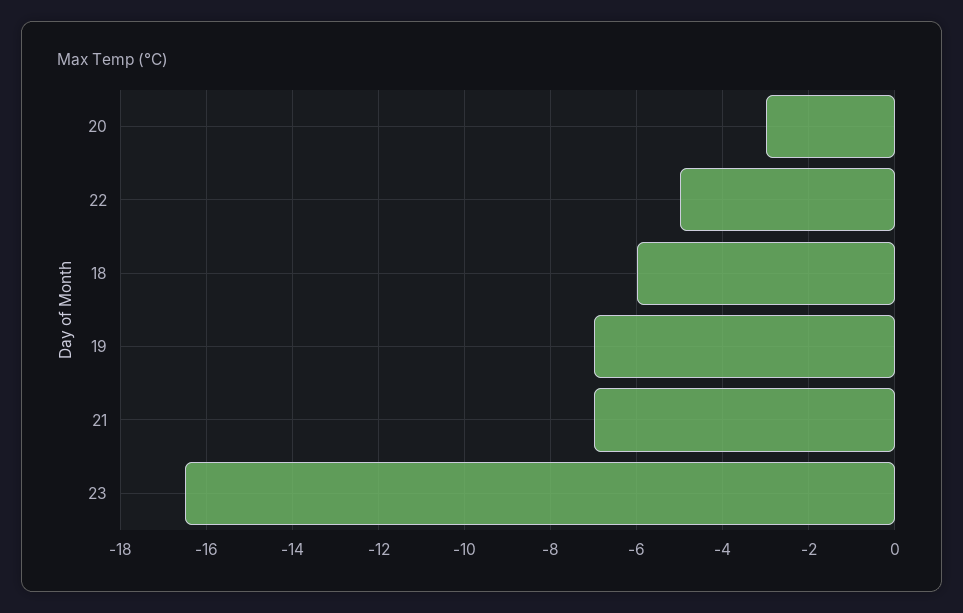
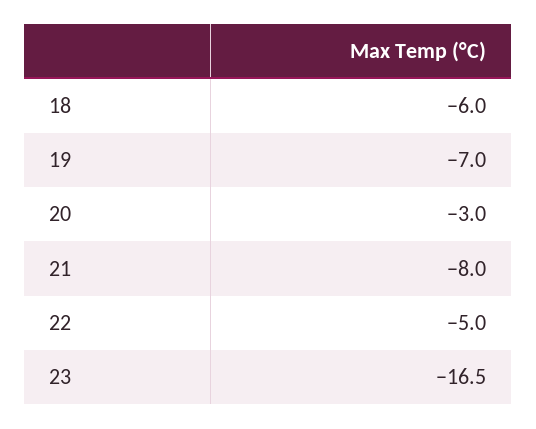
21: -7 -> -8

